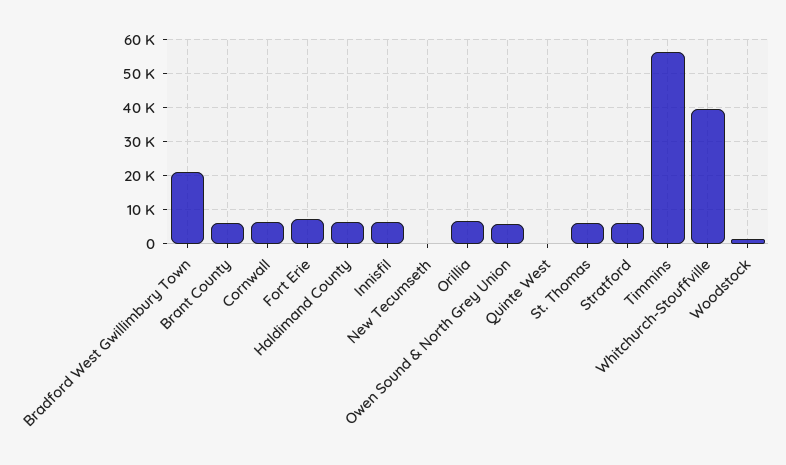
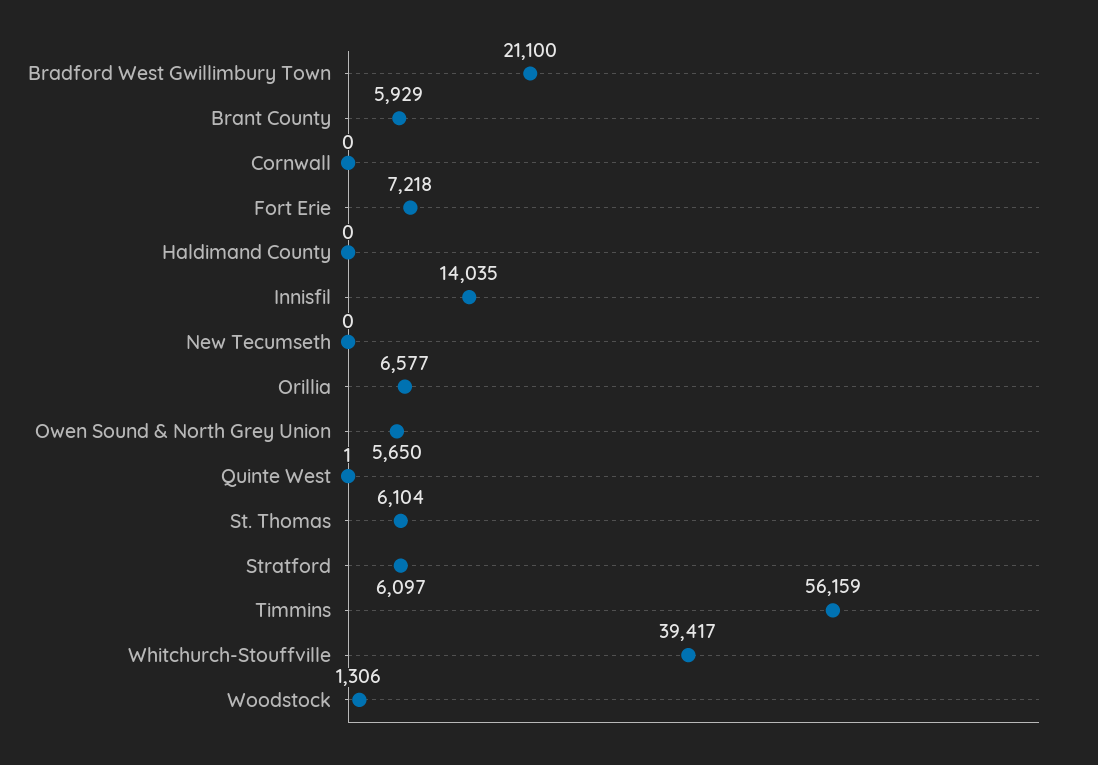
Cornwall: 6000 -> 0
Haldimand County: 6000 -> 0
Innisfil: 6000 -> 14035

